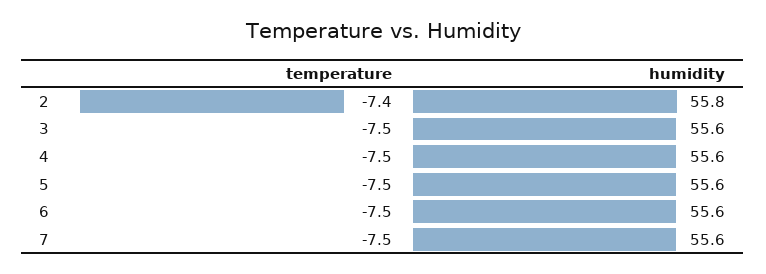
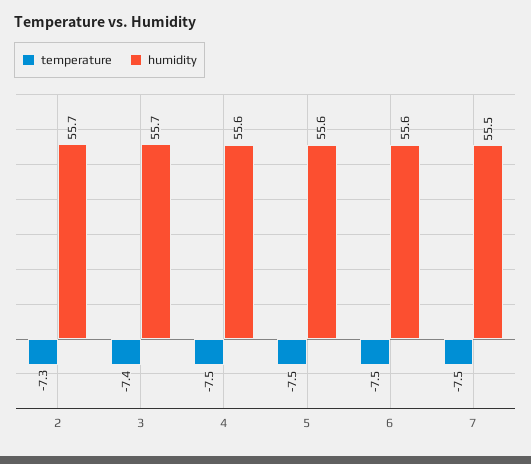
temperature, 2: -7.4 -> -7.3
humidity, 2: 55.8 -> 55.7
temperature, 3: -7.5 -> -7.4
humidity, 3: 55.6 -> 55.7
humidity, 7: 55.6 -> 55.5

